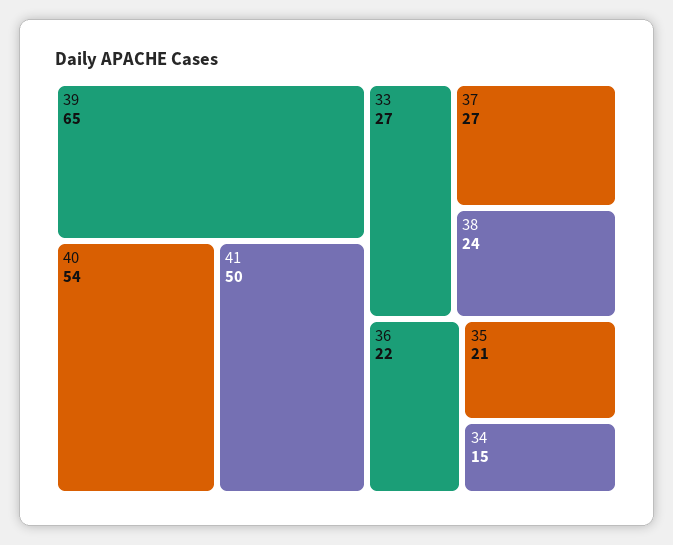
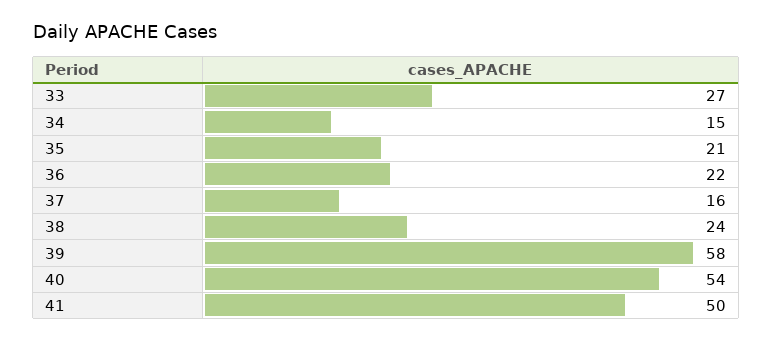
39: 65 -> 58
37: 27 -> 16

